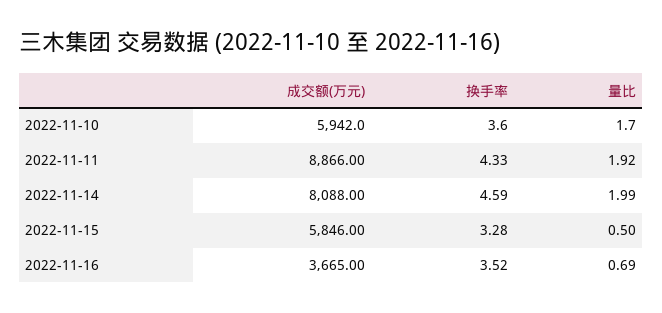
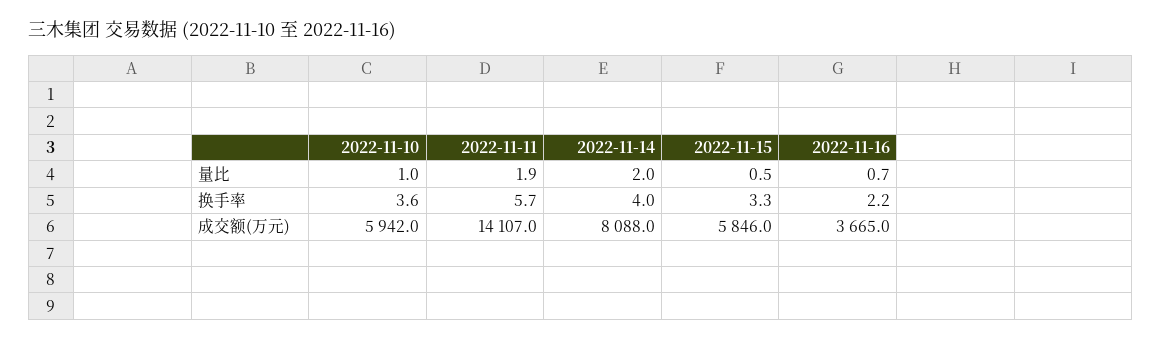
量比, 2022-11-10: 1.7 -> 1
成交额(万元), 2022-11-11: 8866 -> 14107
换手率, 2022-11-11: 4.33 -> 5.7
换手率, 2022-11-14: 4.59 -> 4
换手率, 2022-11-16: 3.52 -> 2.2

